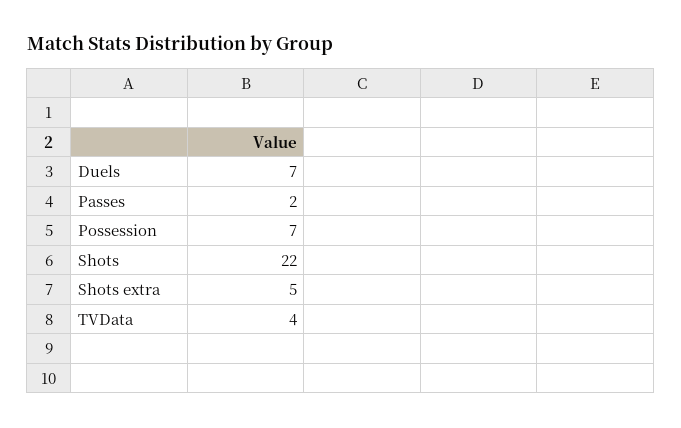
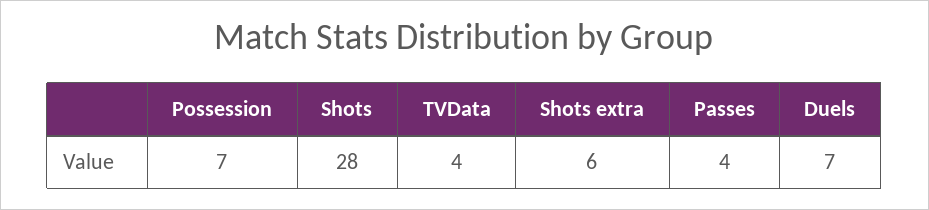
Passes: 2 -> 4
Shots: 22 -> 28
Shots extra: 5 -> 6

